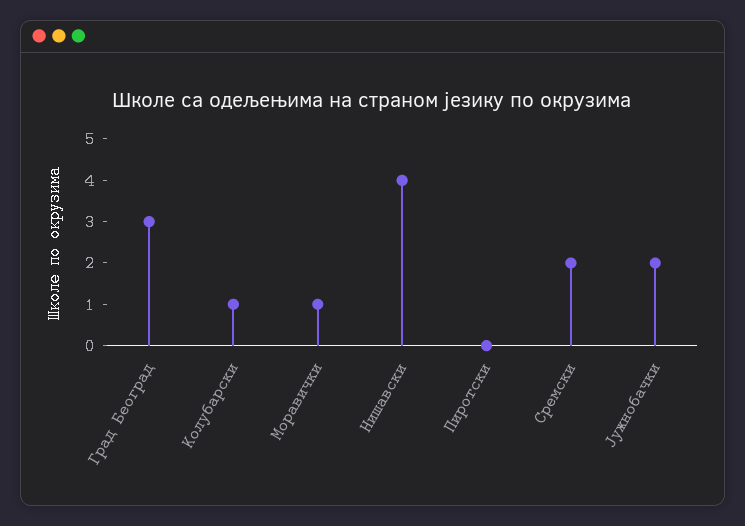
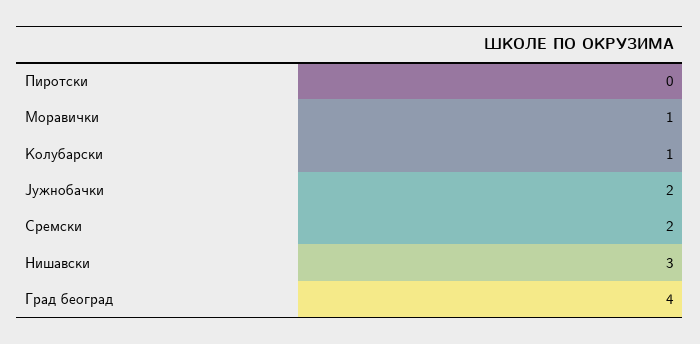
Град Београд: 3 -> 4
Нишавски: 4 -> 3

